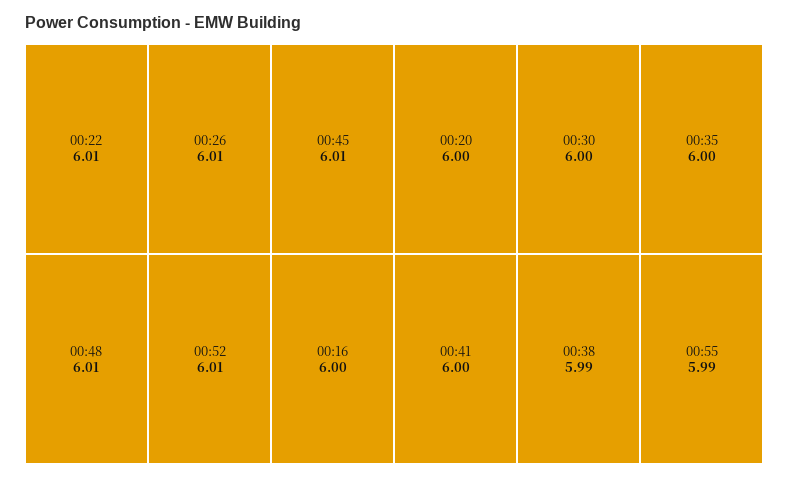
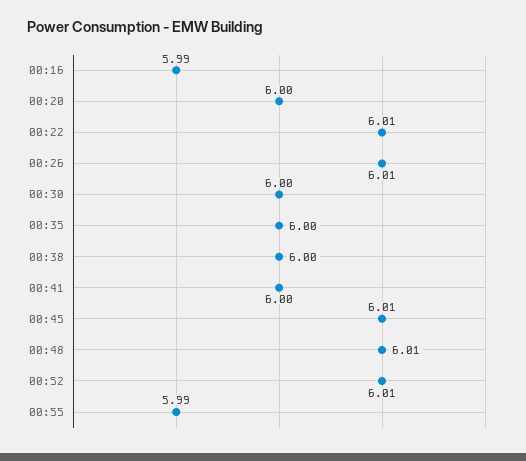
00:16: 6 -> 5.99
00:38: 5.99 -> 6

